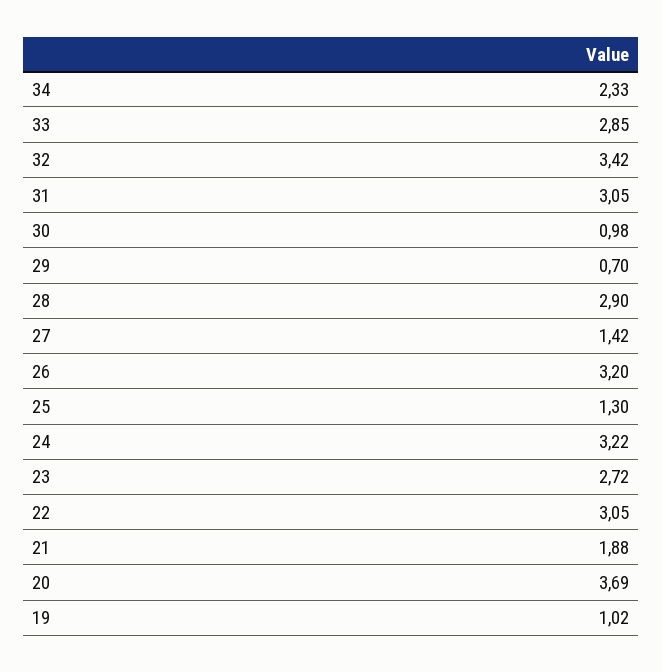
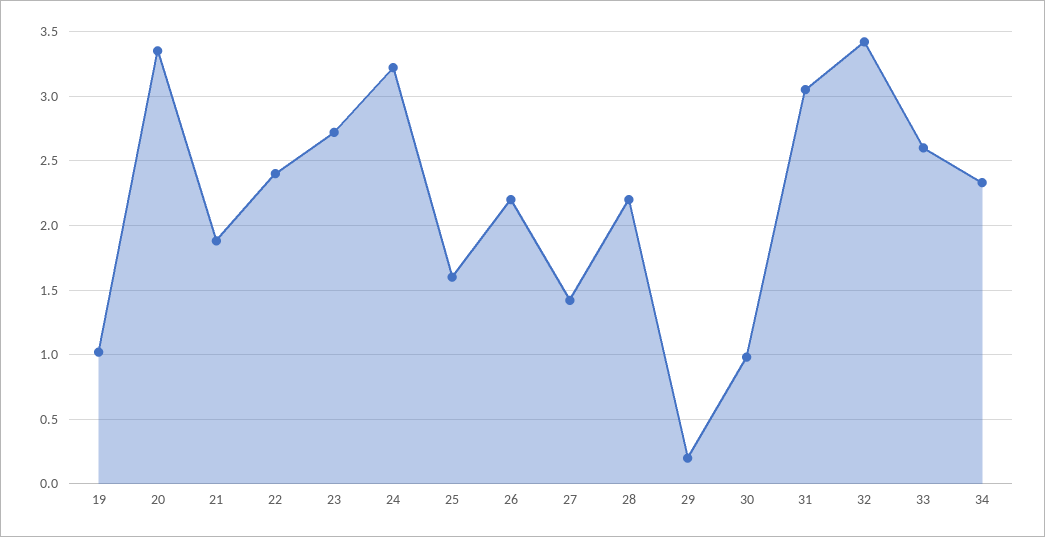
33: 2.85 -> 2.6
29: 0.7 -> 0.2
28: 2.9 -> 2.2
26: 3.2 -> 2.2
25: 1.3 -> 1.6
22: 3.05 -> 2.4
20: 3.69 -> 3.35

